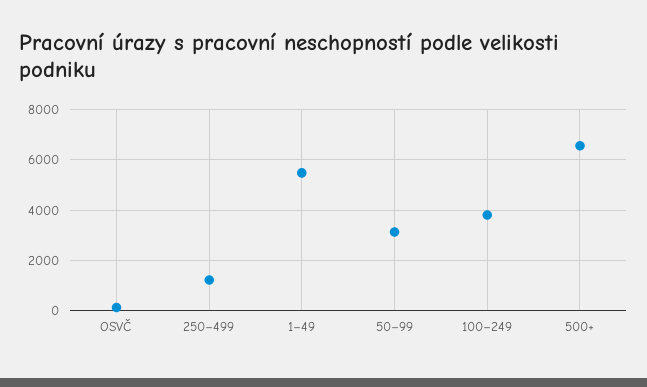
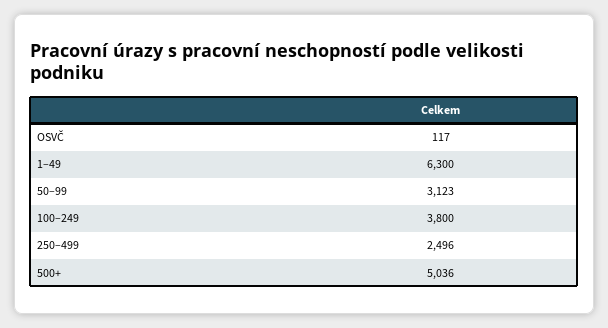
250–499: 1250 -> 2496
1–49: 5500 -> 6300
500+: 6500 -> 5036

